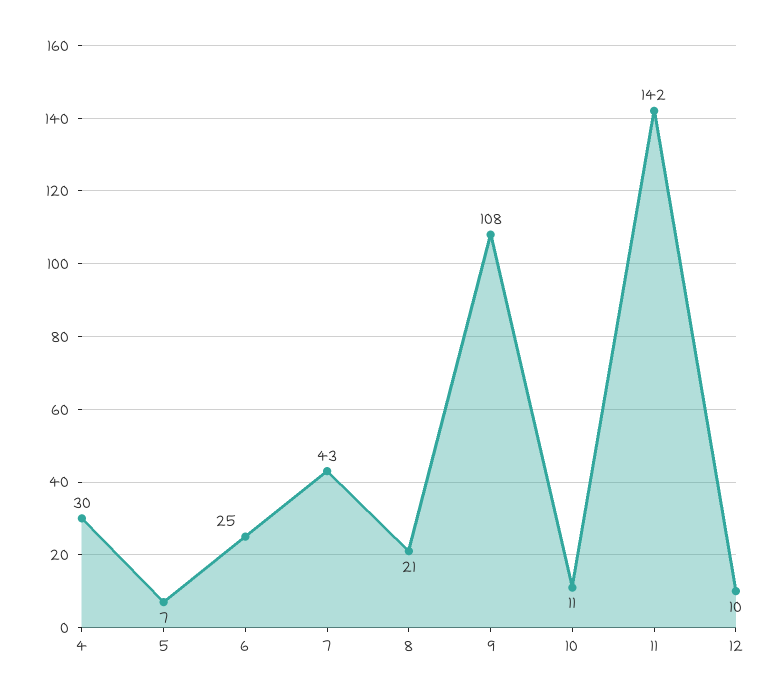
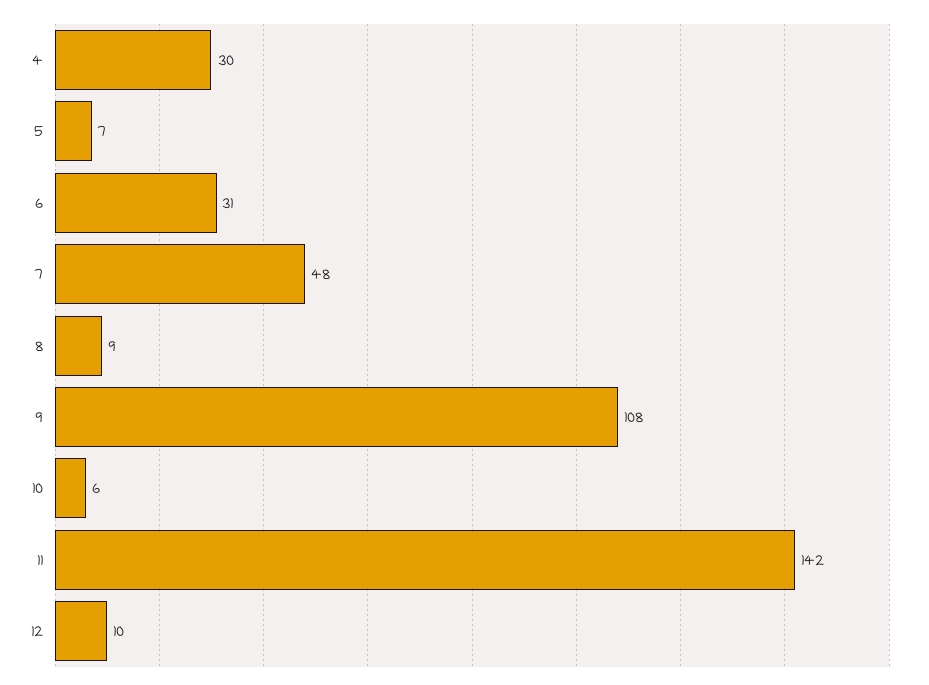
6: 25 -> 31
7: 43 -> 48
8: 21 -> 9
10: 11 -> 6

